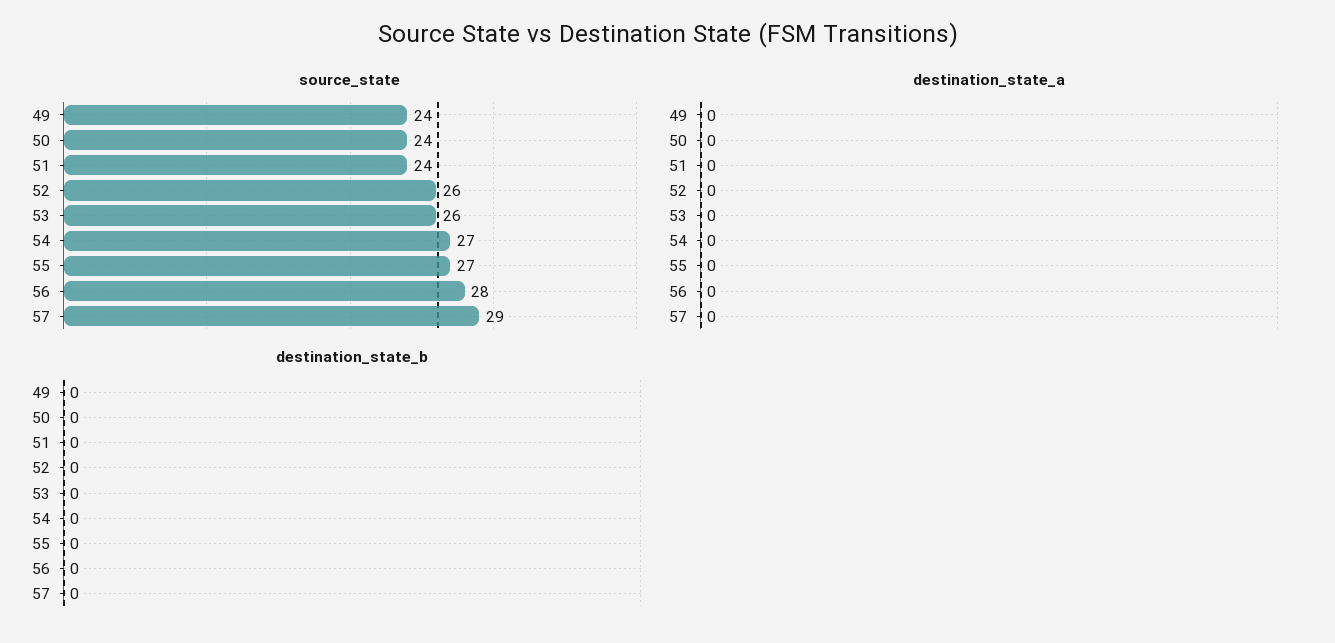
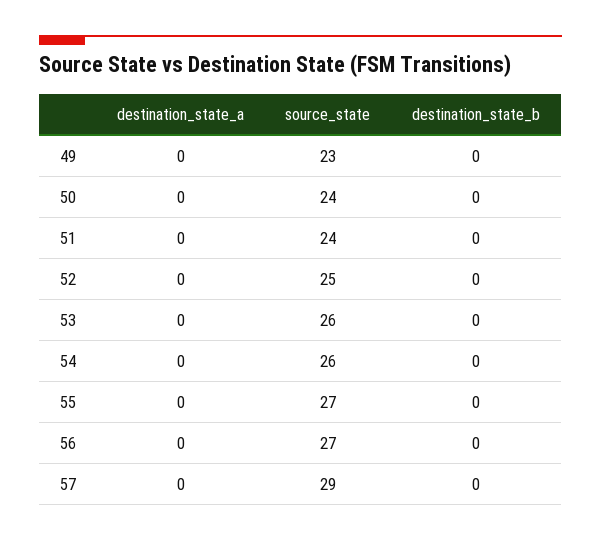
source_state, 49: 24 -> 23
source_state, 52: 26 -> 25
source_state, 54: 27 -> 26
source_state, 56: 28 -> 27

